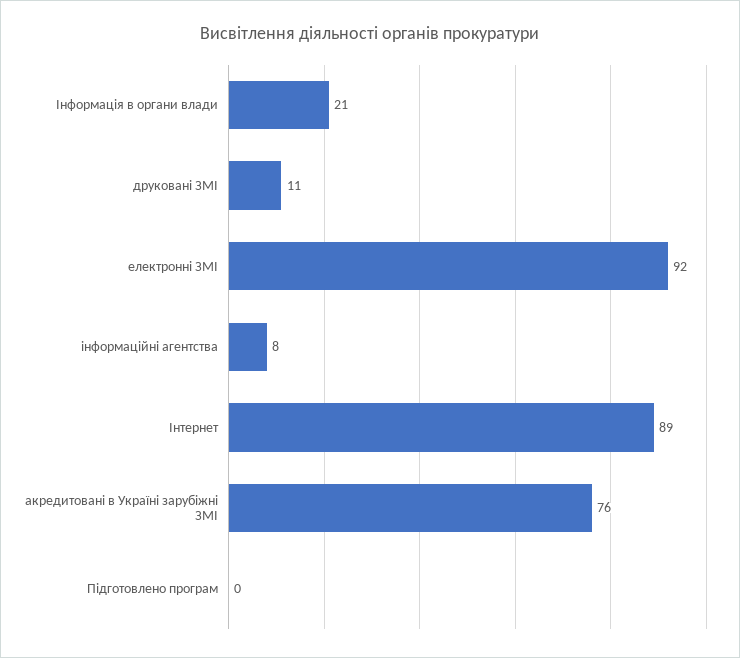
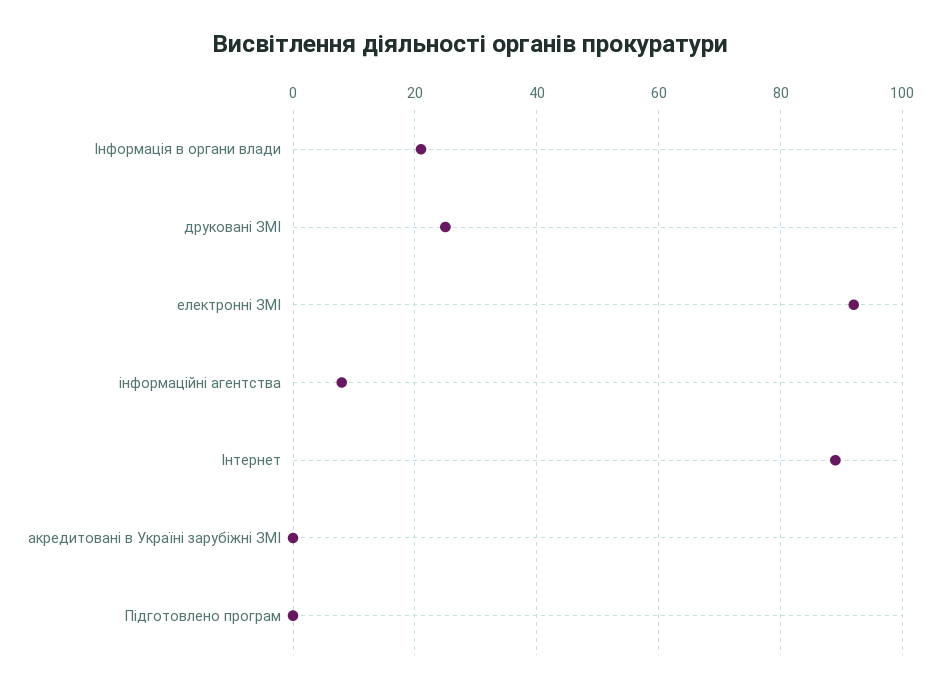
друковані ЗМІ: 11 -> 25
акредитовані в Україні зарубіжні ЗМІ: 76 -> 0

